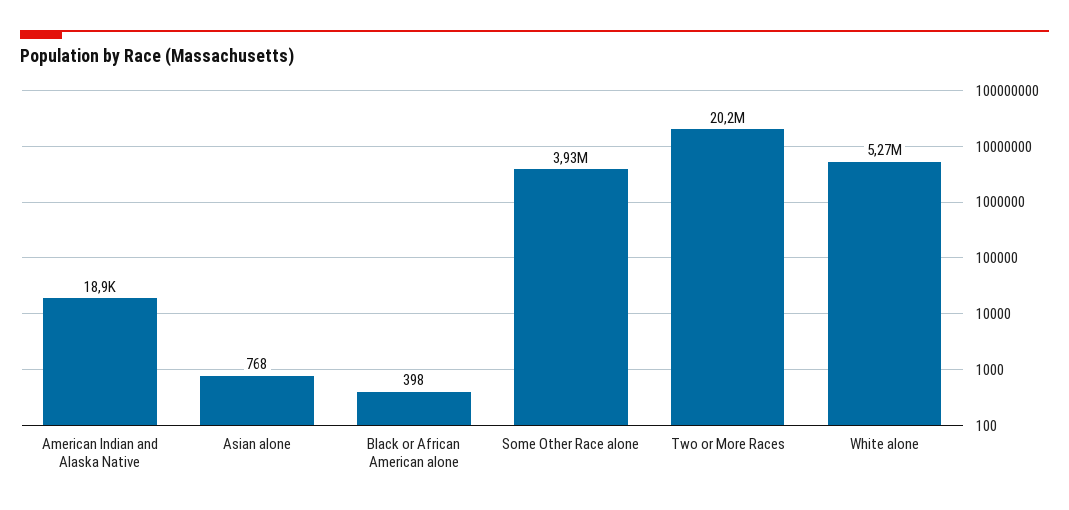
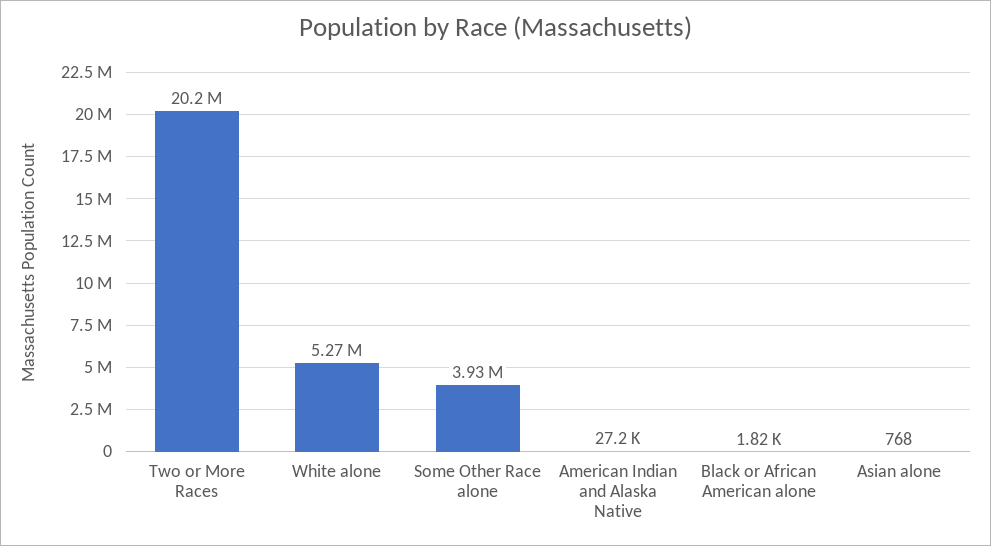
American Indian and Alaska Native: 18900 -> 27200
Black or African American alone: 398 -> 1820

